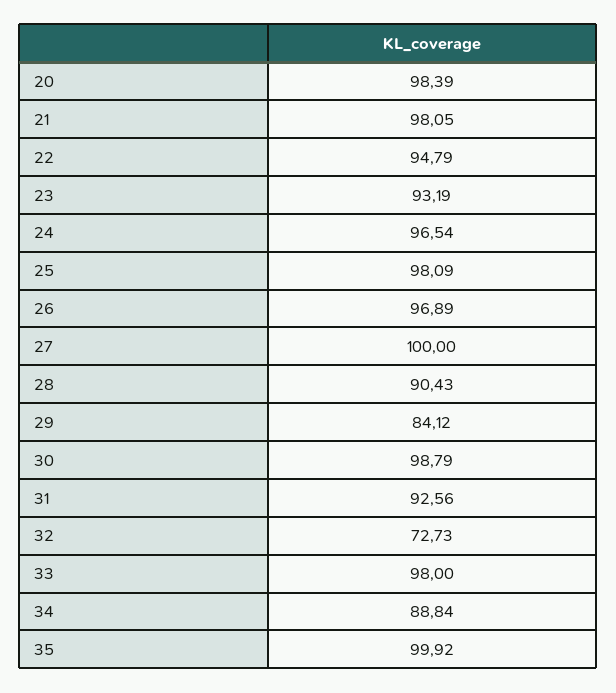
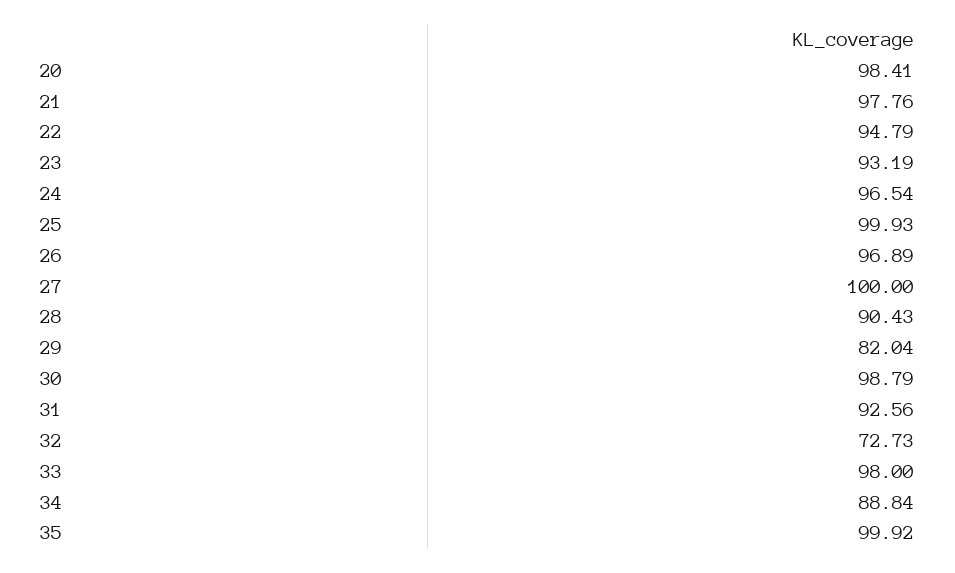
20: 98.39 -> 98.41
21: 98.05 -> 97.76
25: 98.09 -> 99.93
29: 84.12 -> 82.04

